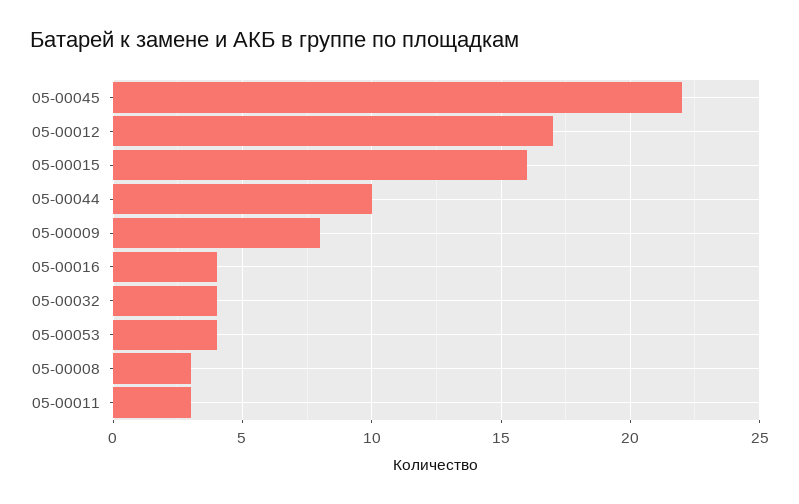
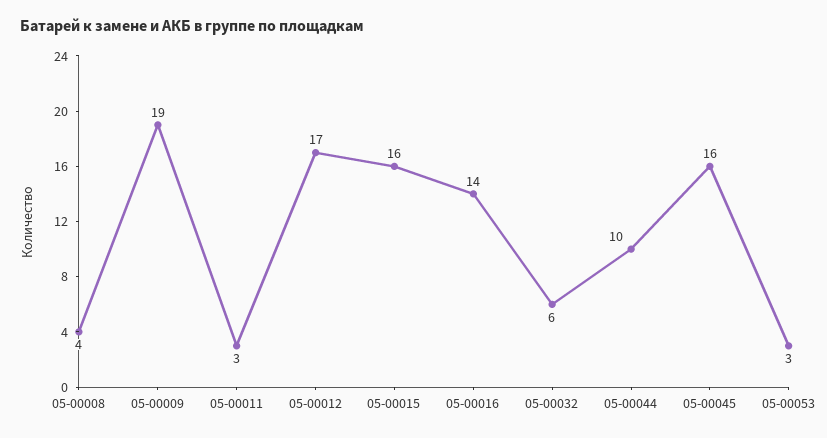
05-00045: 22 -> 16
05-00009: 8 -> 19
05-00016: 4 -> 14
05-00032: 4 -> 6
05-00053: 4 -> 3
05-00008: 3 -> 4

